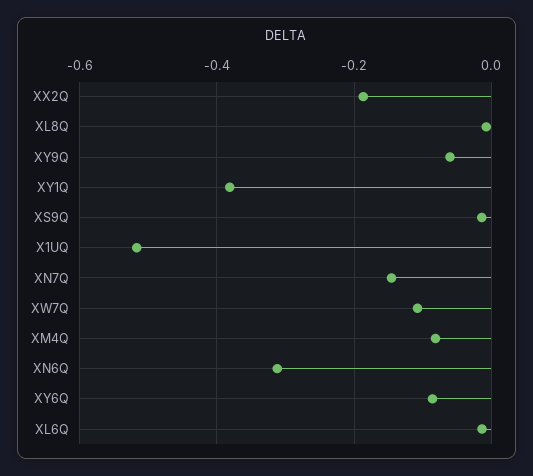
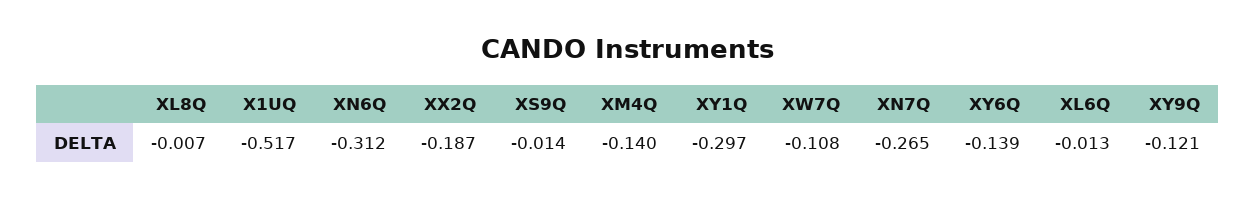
XY9Q: -0.06 -> -0.121
XY1Q: -0.38 -> -0.297
XN7Q: -0.14 -> -0.265
XM4Q: -0.08 -> -0.14
XY6Q: -0.08 -> -0.139

